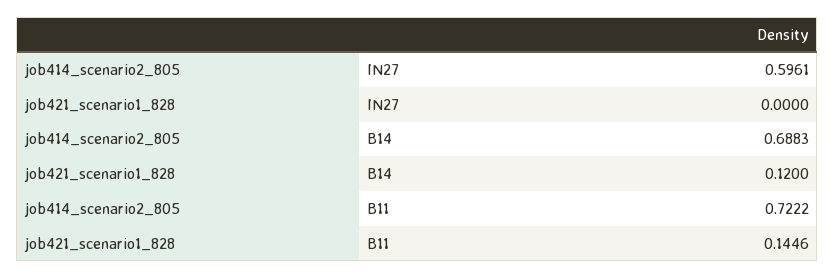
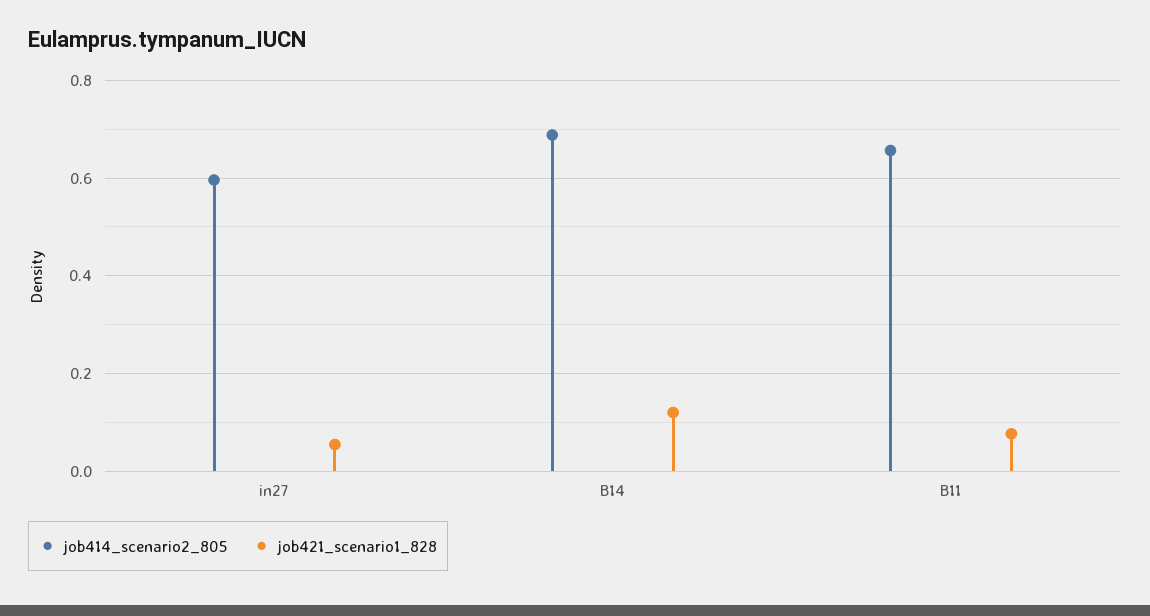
job421_scenario1_828, IN27: 0 -> 0.06
job414_scenario2_805, B11: 0.7222 -> 0.66
job421_scenario1_828, B11: 0.1446 -> 0.08

